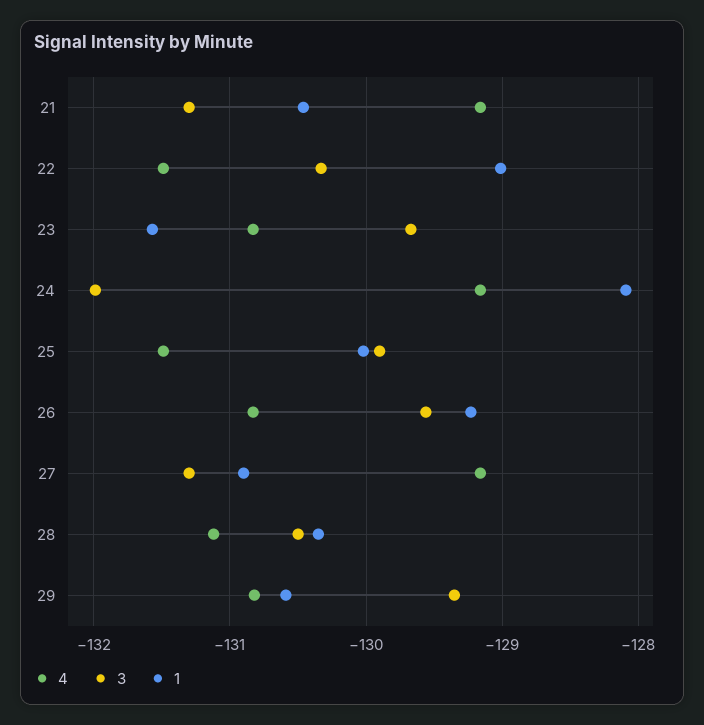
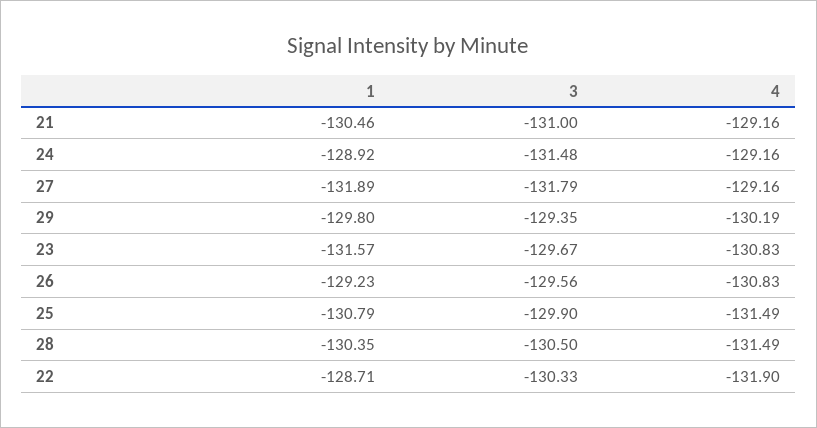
3, 21: -131.3 -> -131
4, 22: -131.5 -> -131.9
1, 22: -129 -> -128.71
3, 24: -132 -> -131.48
1, 24: -128.1 -> -128.92
1, 25: -130 -> -130.79
3, 27: -131.3 -> -131.79
1, 27: -130.9 -> -131.89
4, 28: -131.1 -> -131.49
4, 29: -130.8 -> -130.19
1, 29: -130.6 -> -129.8

